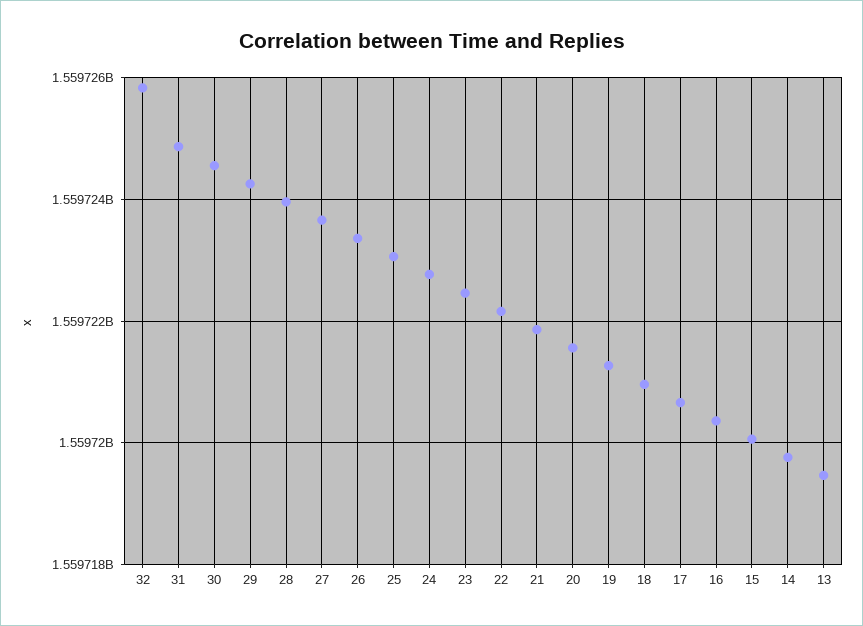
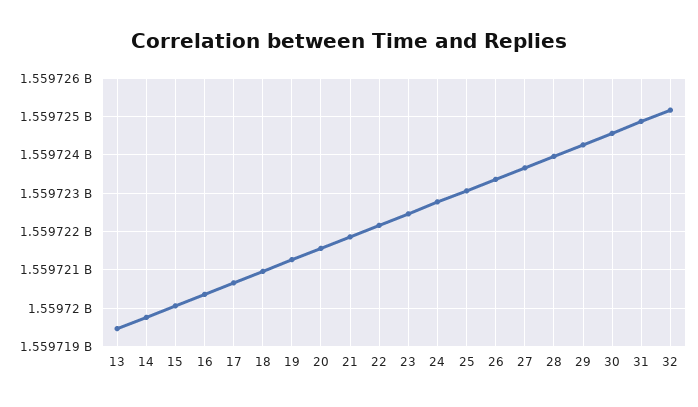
32: 1559725800 -> 1559725200

